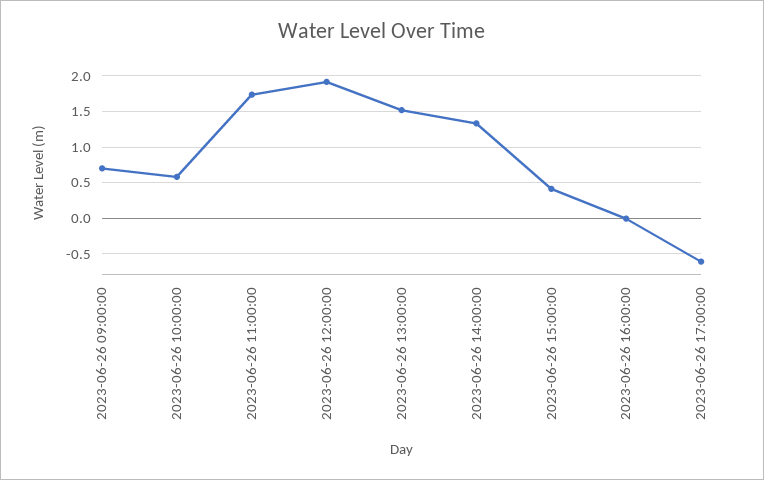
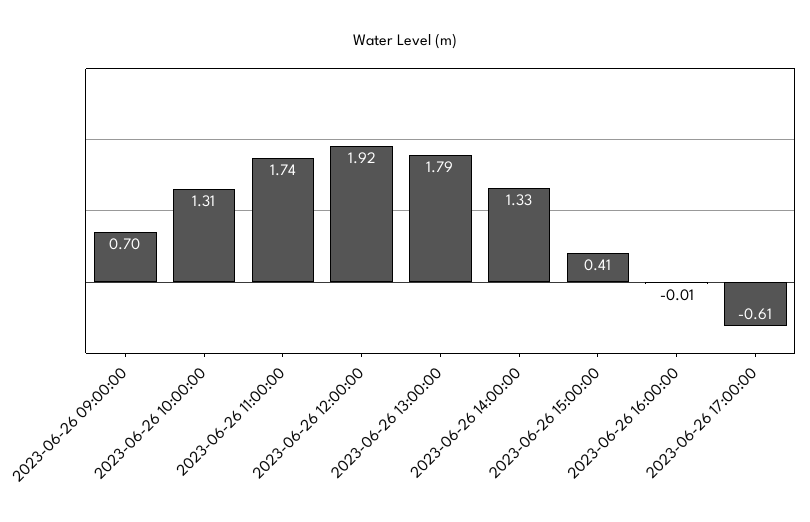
2023-06-26 10:00:00: 0.6 -> 1.31
2023-06-26 13:00:00: 1.5 -> 1.79

